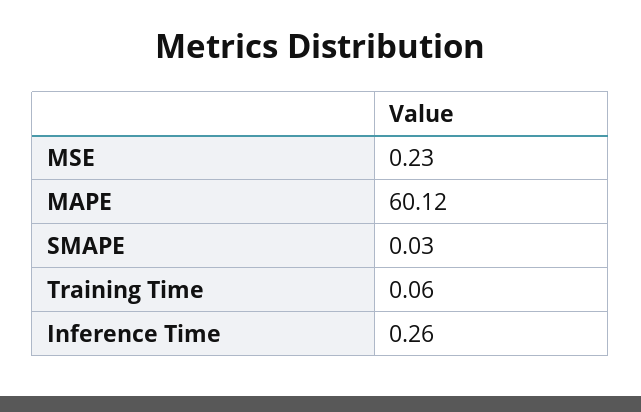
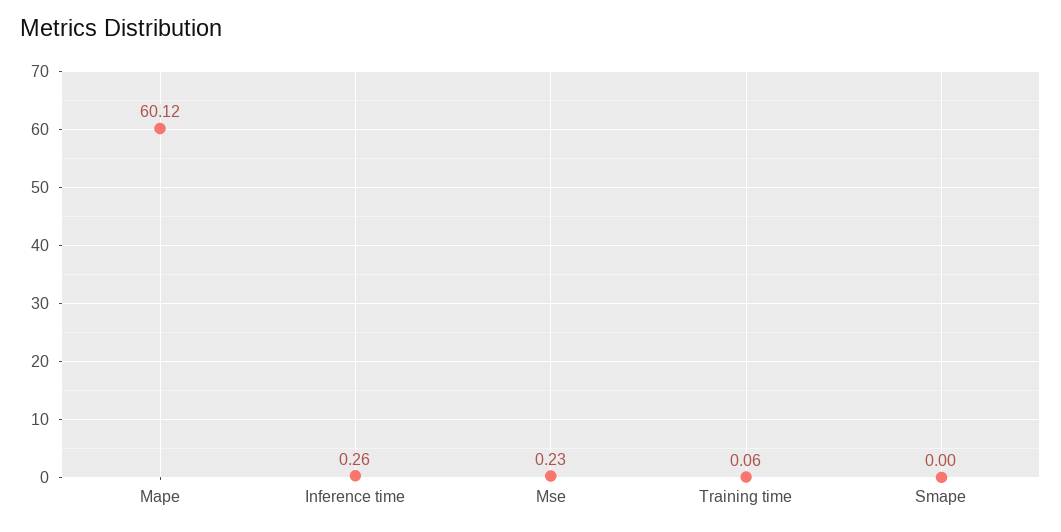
SMAPE: 0.03 -> 0

